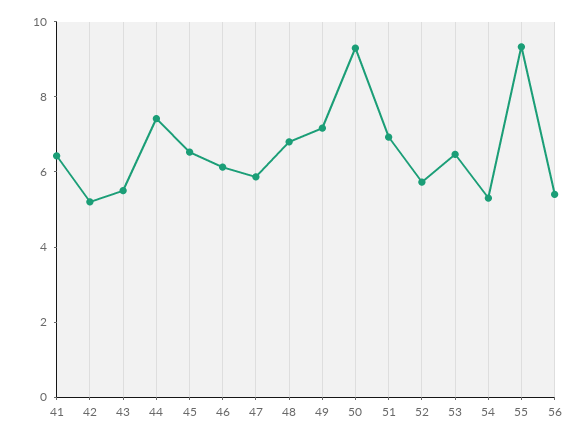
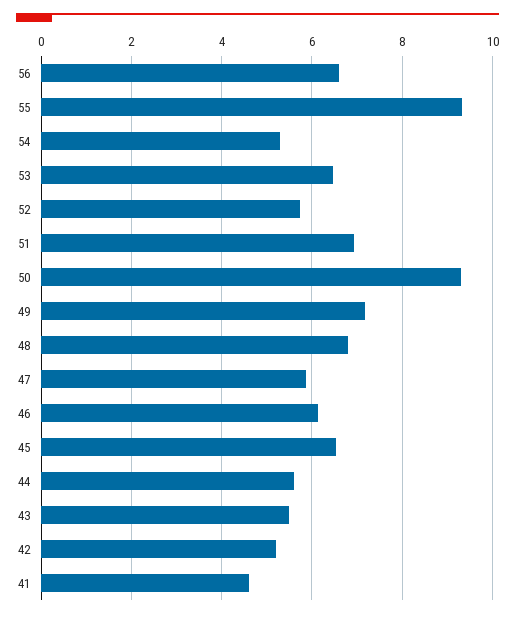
41: 6.5 -> 4.6
44: 7.5 -> 5.6
56: 5.5 -> 6.6

